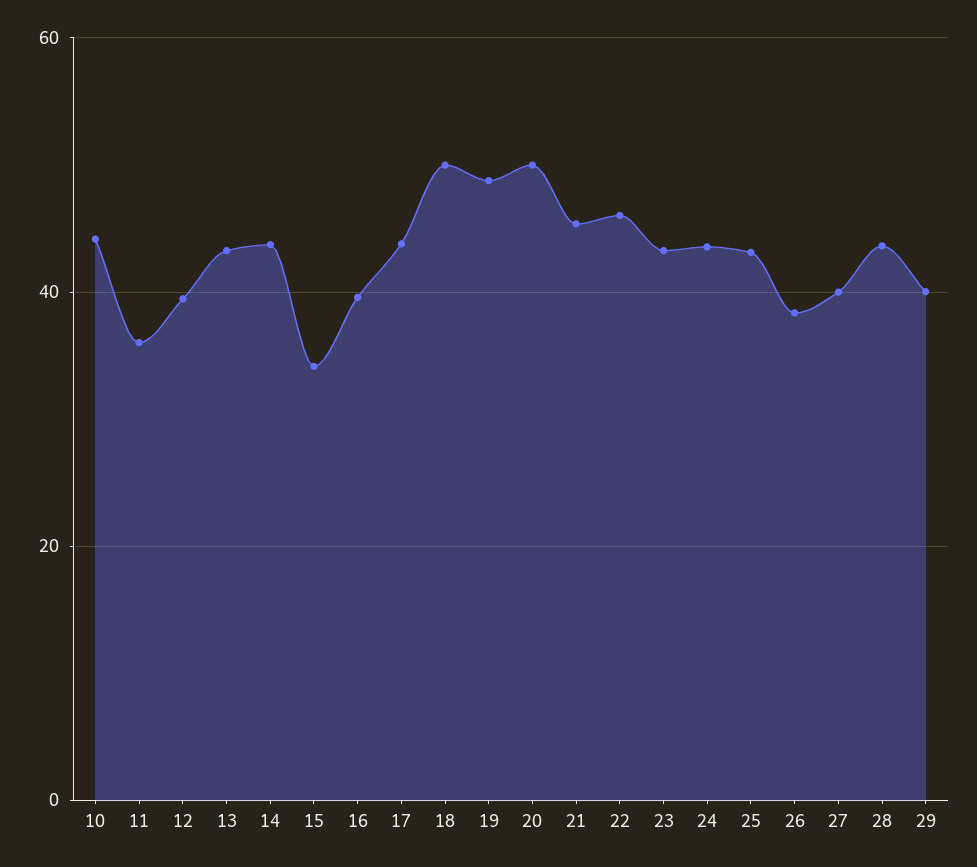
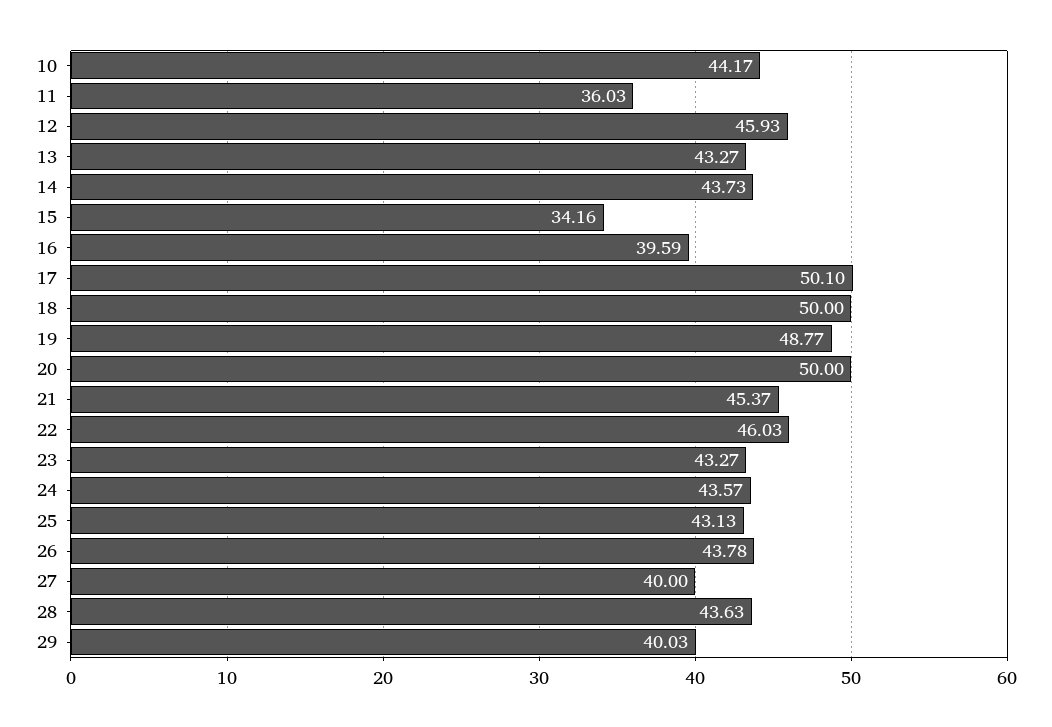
12: 40 -> 45.93
17: 44 -> 50.1
26: 38 -> 43.78

